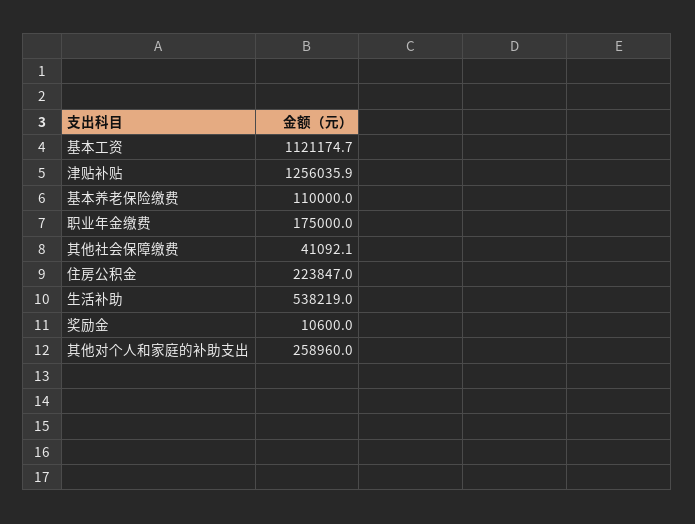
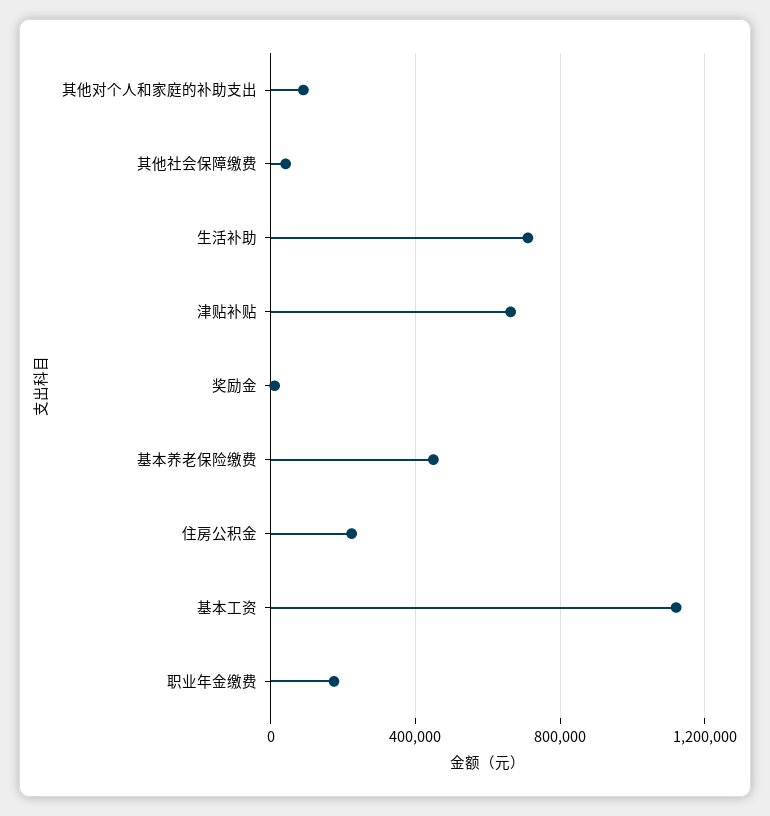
津贴补贴: 1256035.9 -> 650000
基本养老保险缴费: 110000 -> 450000
生活补助: 538219 -> 700000
其他对个人和家庭的补助支出: 258960 -> 100000

